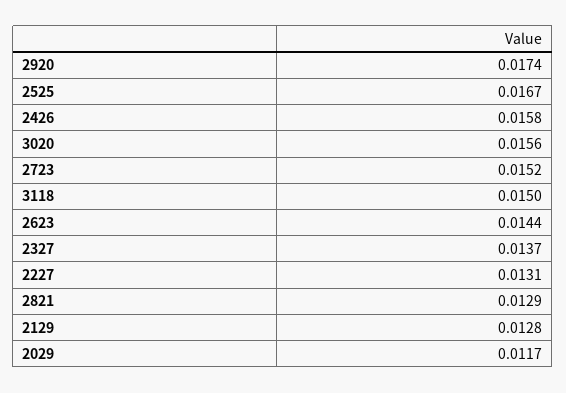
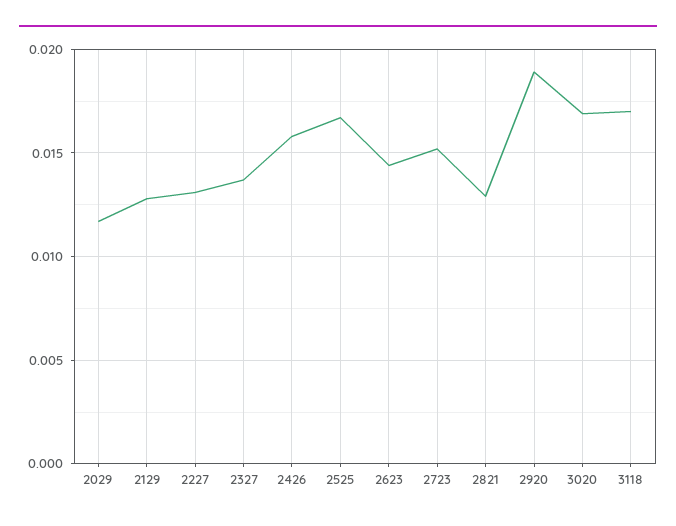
2920: 0.0174 -> 0.019
3020: 0.0156 -> 0.017
3118: 0.015 -> 0.017

